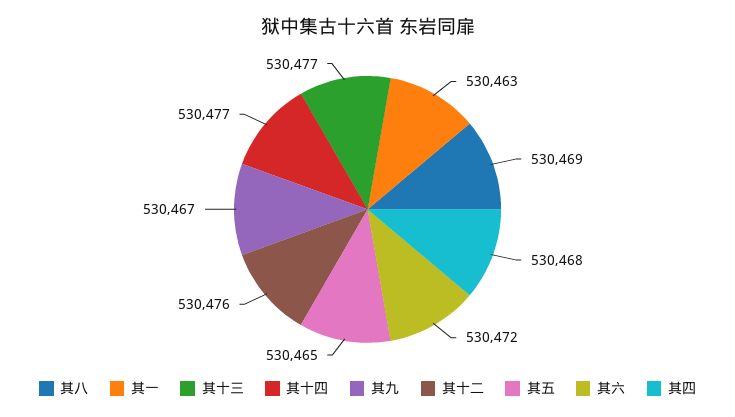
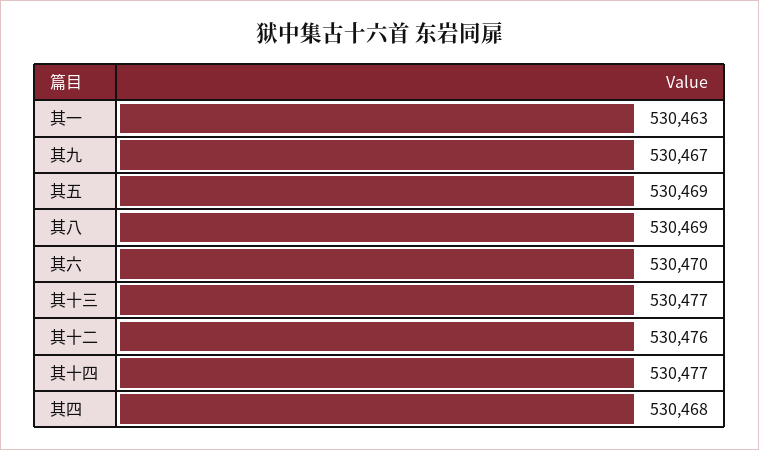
其五: 530465 -> 530469
其六: 530472 -> 530470

